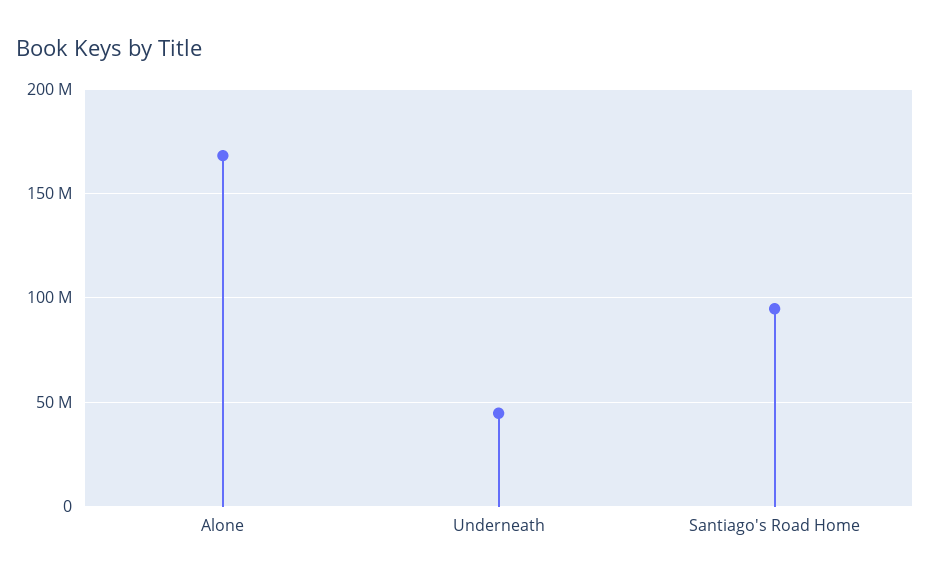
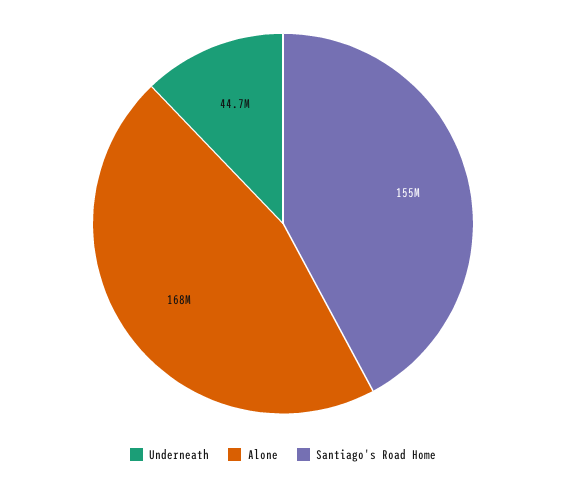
Santiago's Road Home: 95000000 -> 155000000

